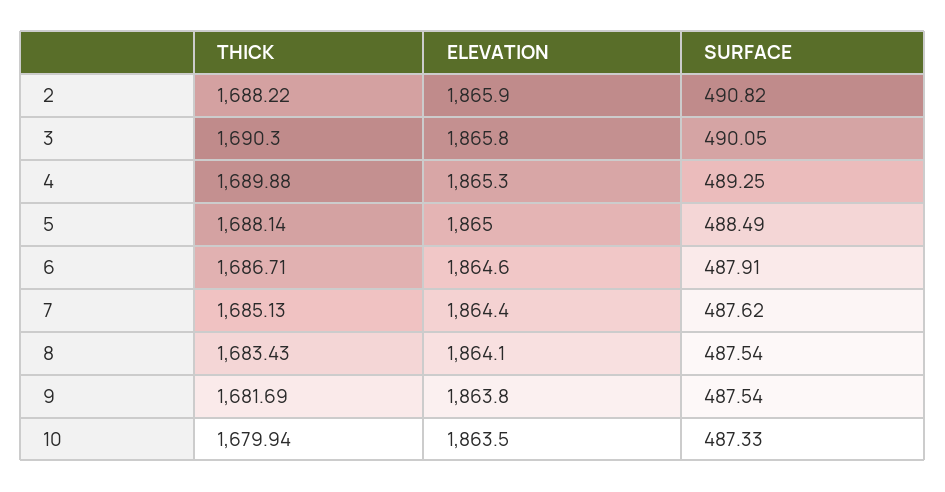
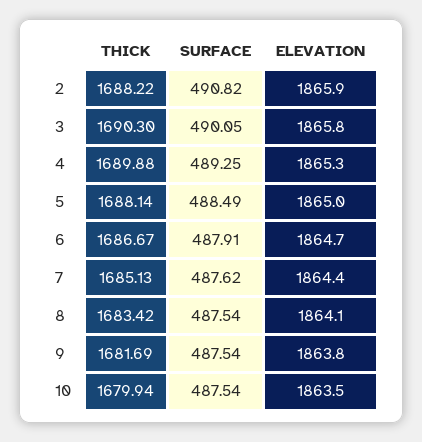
THICK, 6: 1686.71 -> 1686.67
ELEVATION, 6: 1864.6 -> 1864.7
THICK, 8: 1683.43 -> 1683.42
SURFACE, 10: 487.33 -> 487.54

